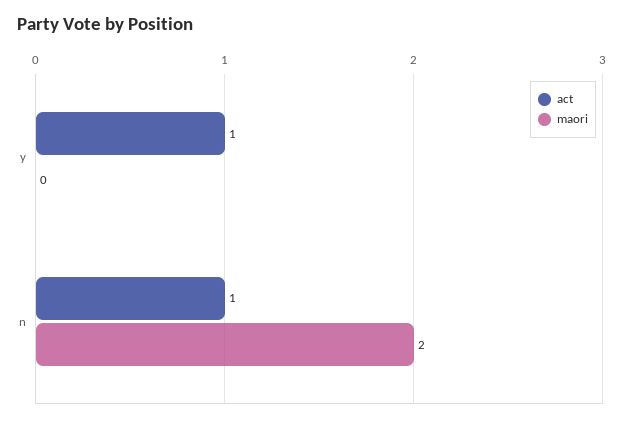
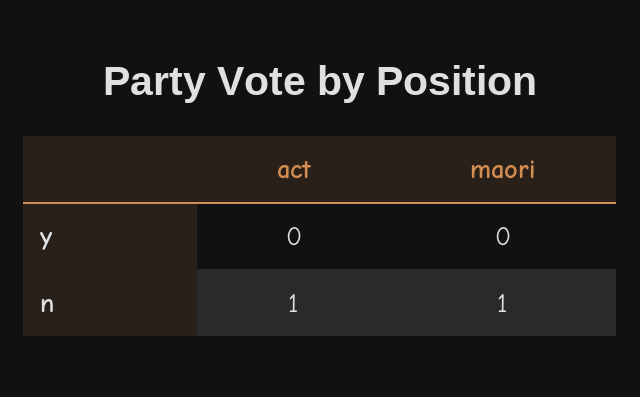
act, y: 1 -> 0
maori, n: 2 -> 1

